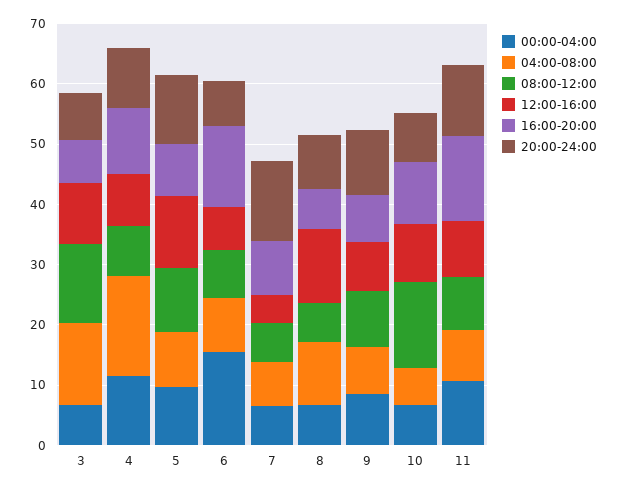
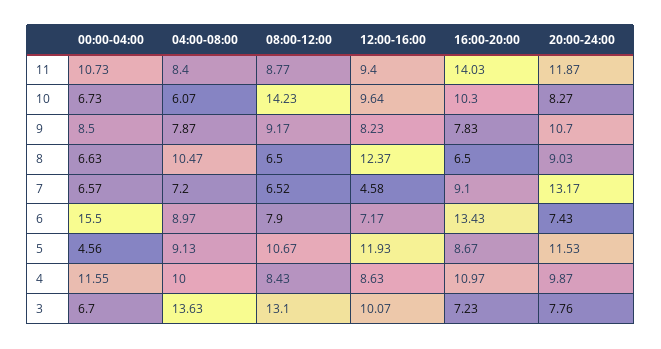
04:00-08:00, 4: 16 -> 10
00:00-04:00, 5: 10 -> 4.56

